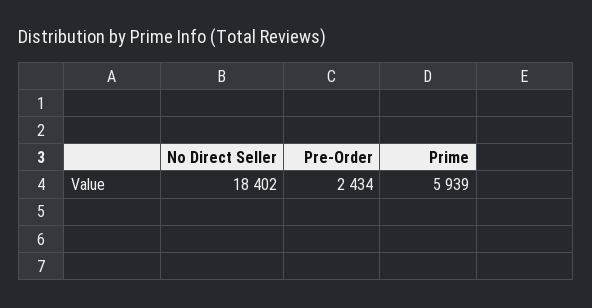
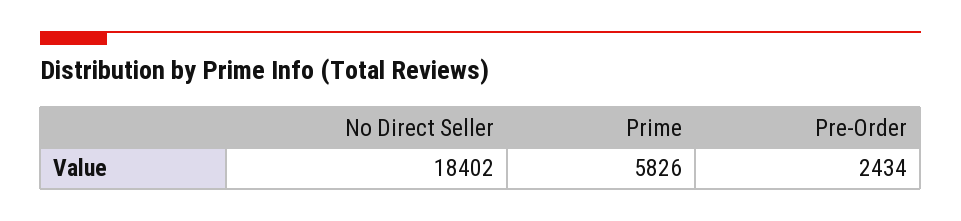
Prime: 5939 -> 5826

